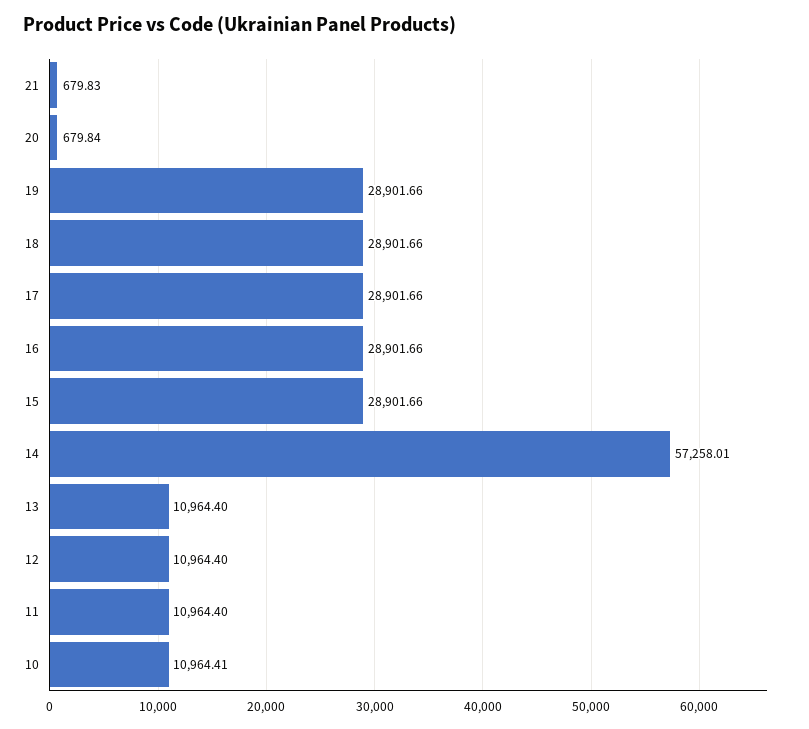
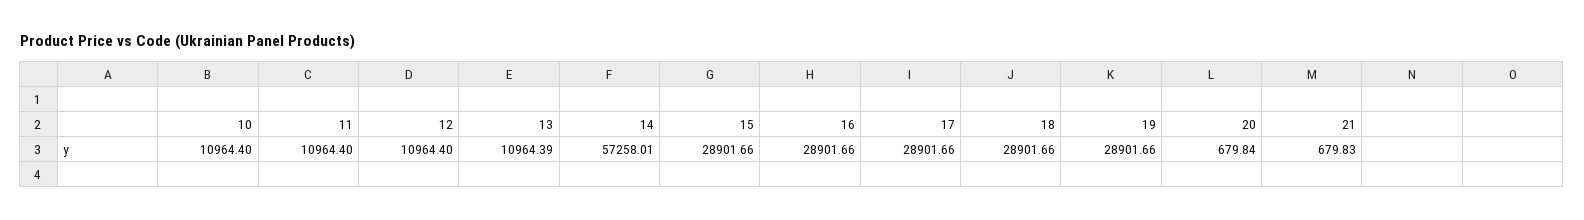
13: 10964.4 -> 10964.39
10: 10964.41 -> 10964.4

